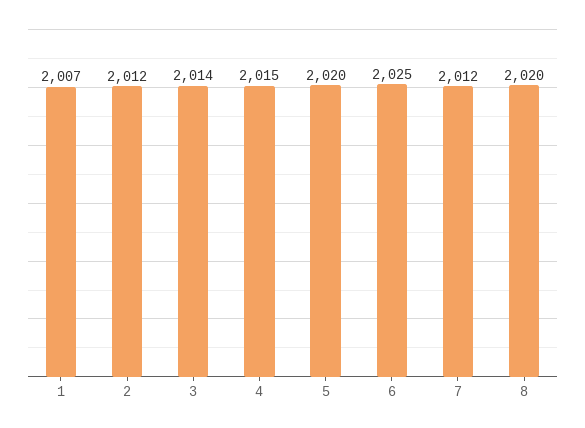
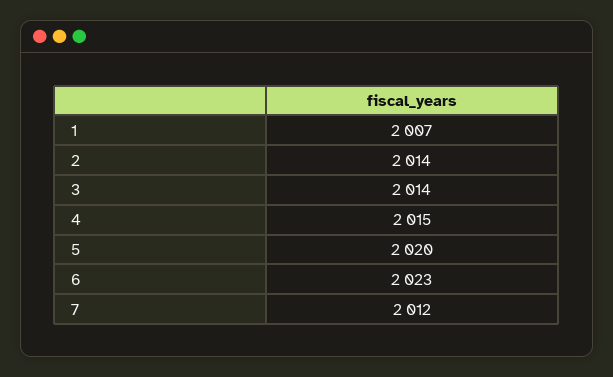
2: 2012 -> 2014
6: 2025 -> 2023
8: 2020 -> none

